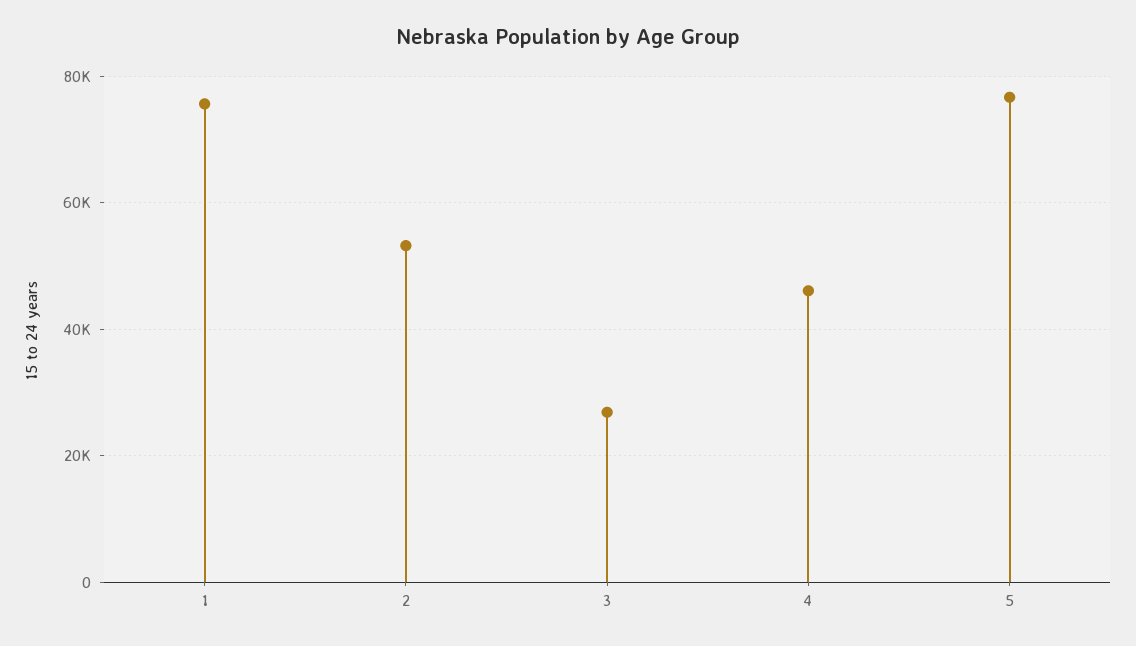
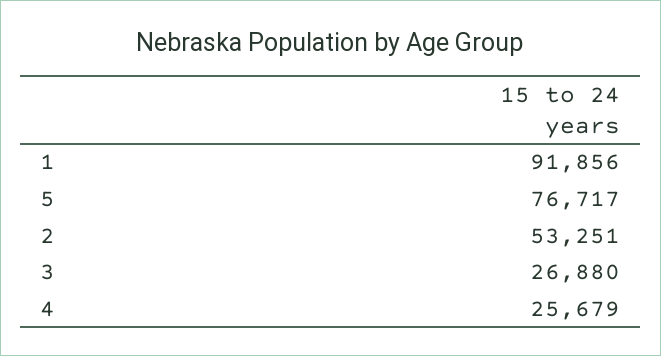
1: 76000 -> 91856
4: 46000 -> 25679

